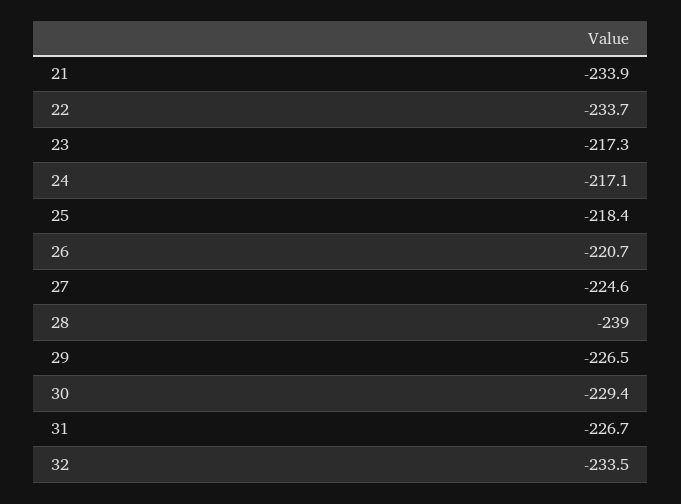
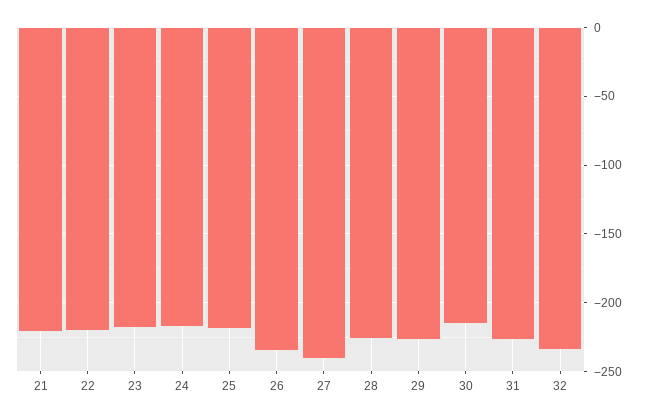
21: -233.9 -> -220
22: -233.7 -> -220
26: -220.7 -> -235
27: -224.6 -> -240
28: -239 -> -225
30: -229.4 -> -215

